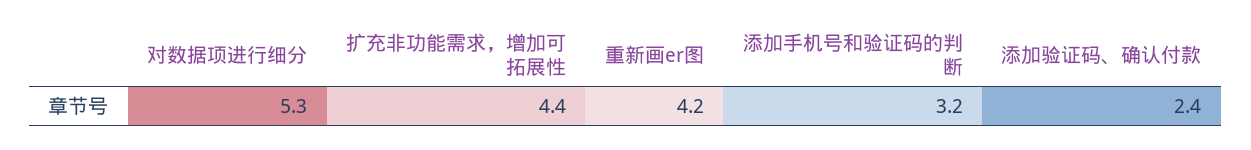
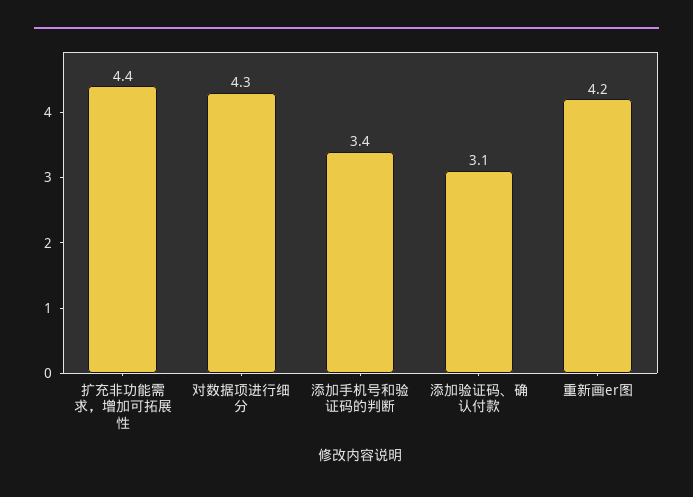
对数据项进行细分: 5.3 -> 4.3
添加手机号和验证码的判断: 3.2 -> 3.4
添加验证码、确认付款: 2.4 -> 3.1

